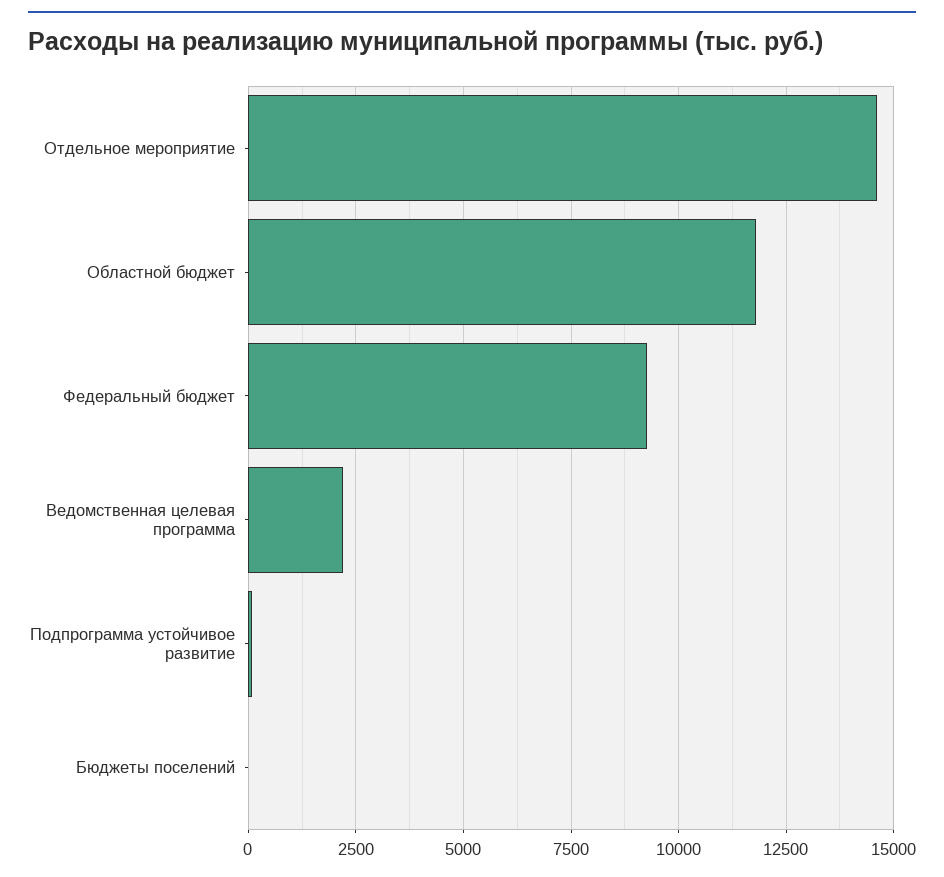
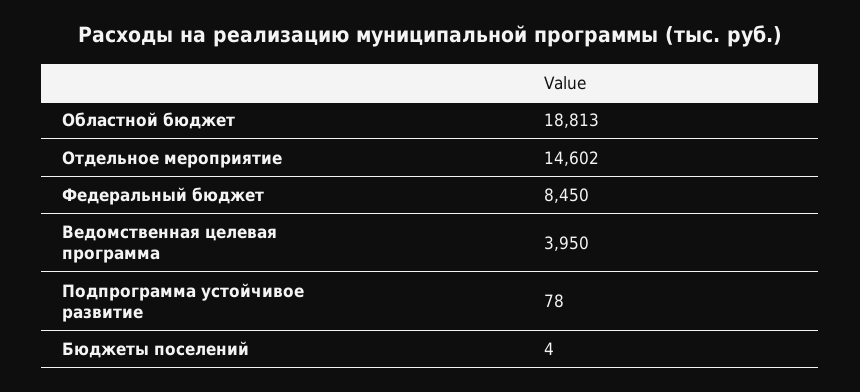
Областной бюджет: 11750 -> 18813
Федеральный бюджет: 9250 -> 8450
Ведомственная целевая программа: 2250 -> 3950

